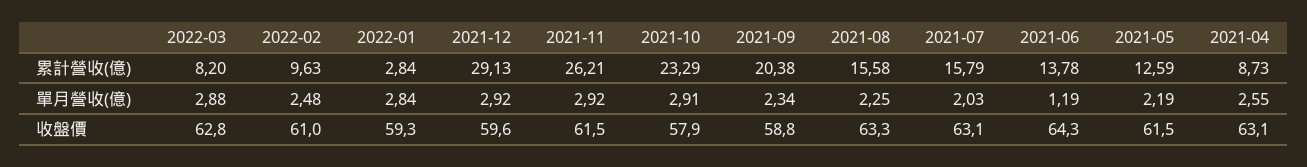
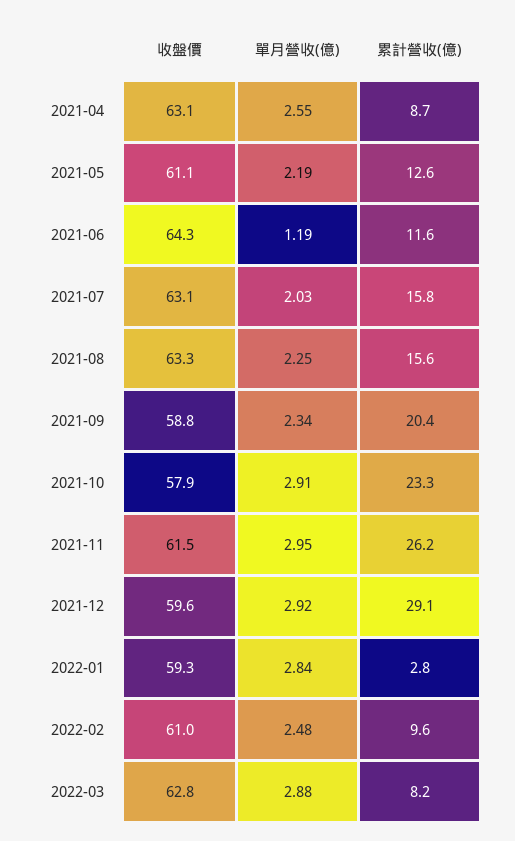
2021-06, 累計營收(億): 13.78 -> 11.6
2021-11, 單月營收(億): 2.92 -> 2.95
2021-05, 收盤價: 61.5 -> 61.1

